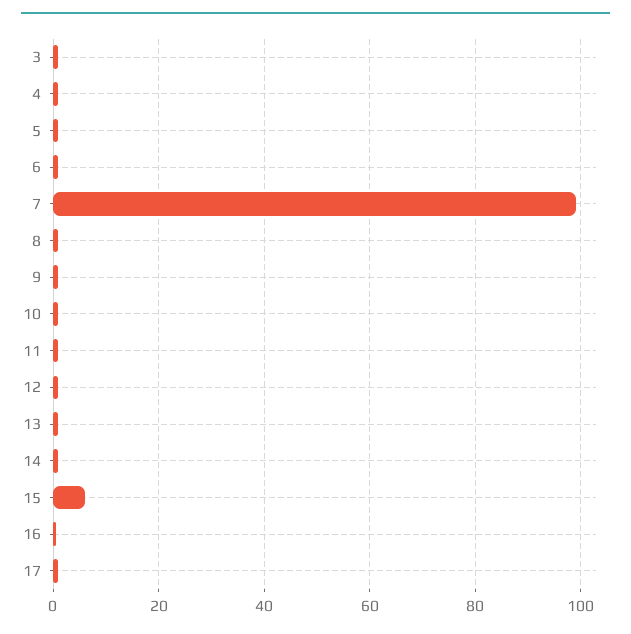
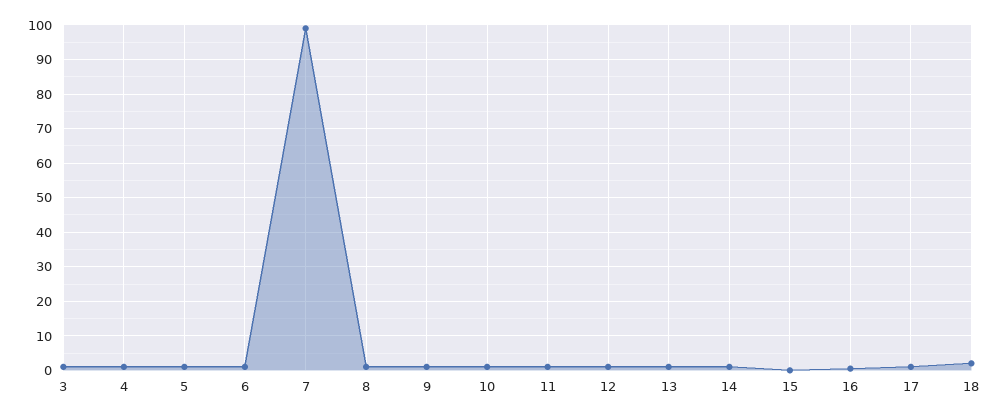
15: 6 -> 0
18: none -> 2

